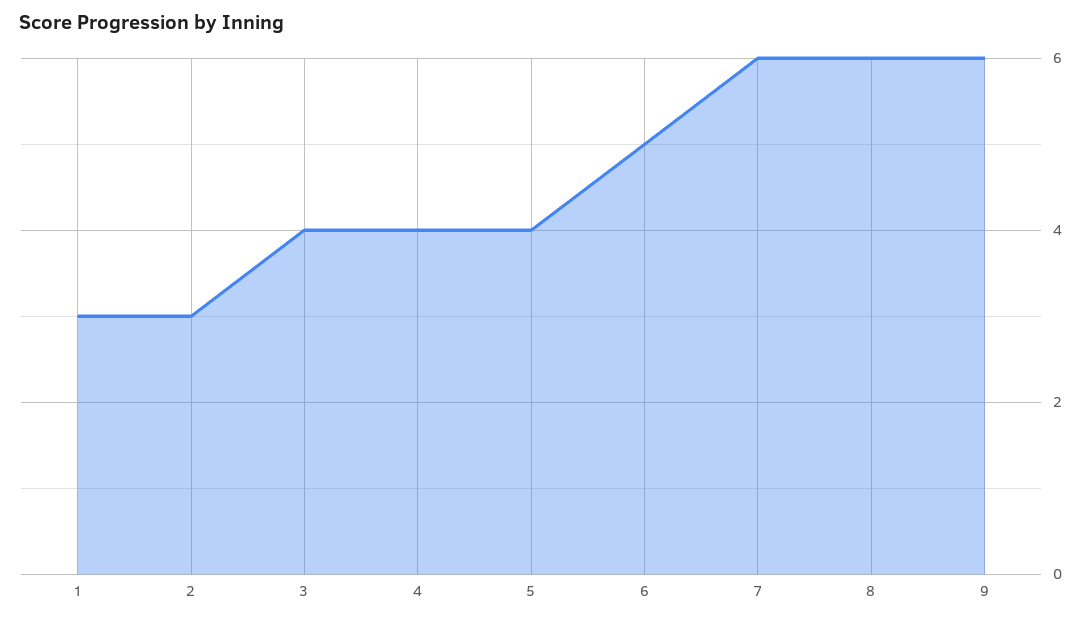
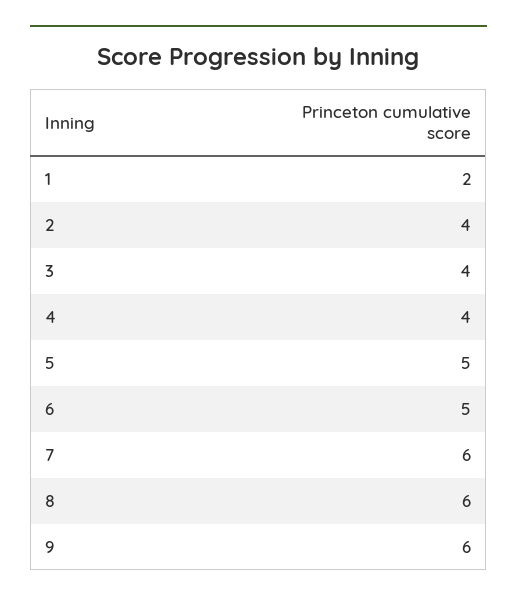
1: 3 -> 2
2: 3 -> 4
5: 4 -> 5

